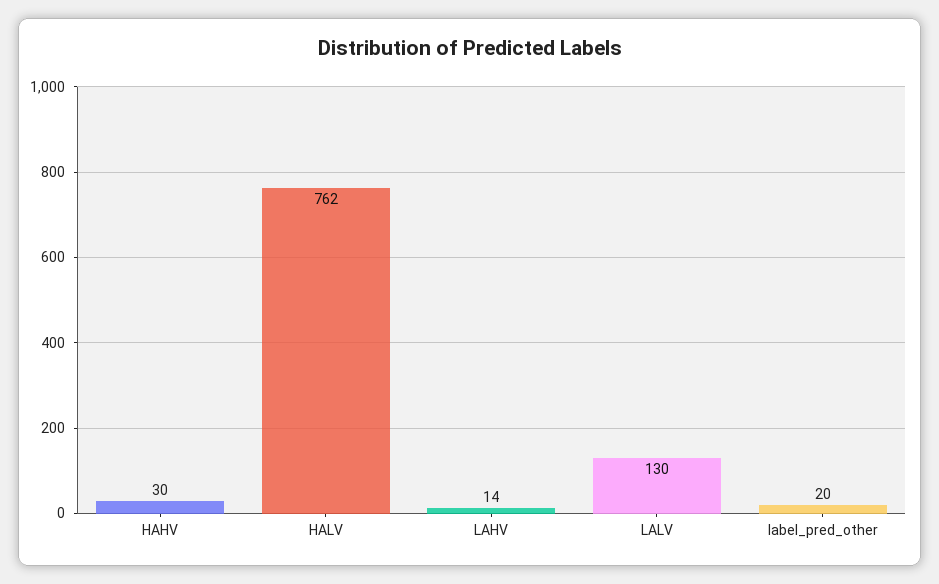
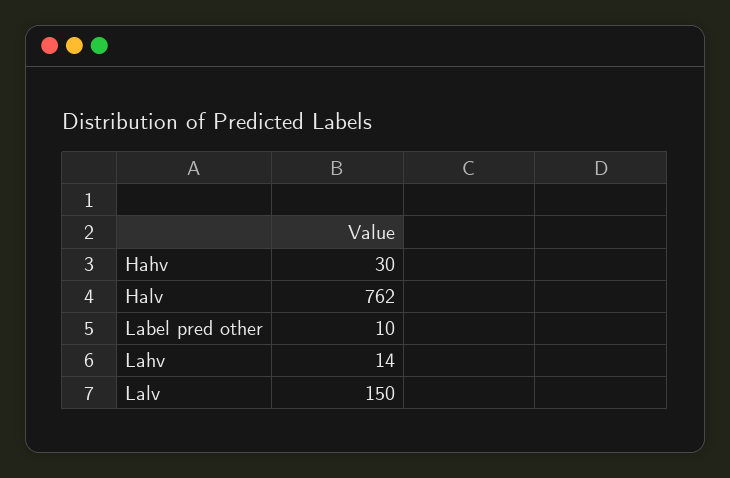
LALV: 130 -> 150
label_pred_other: 20 -> 10

